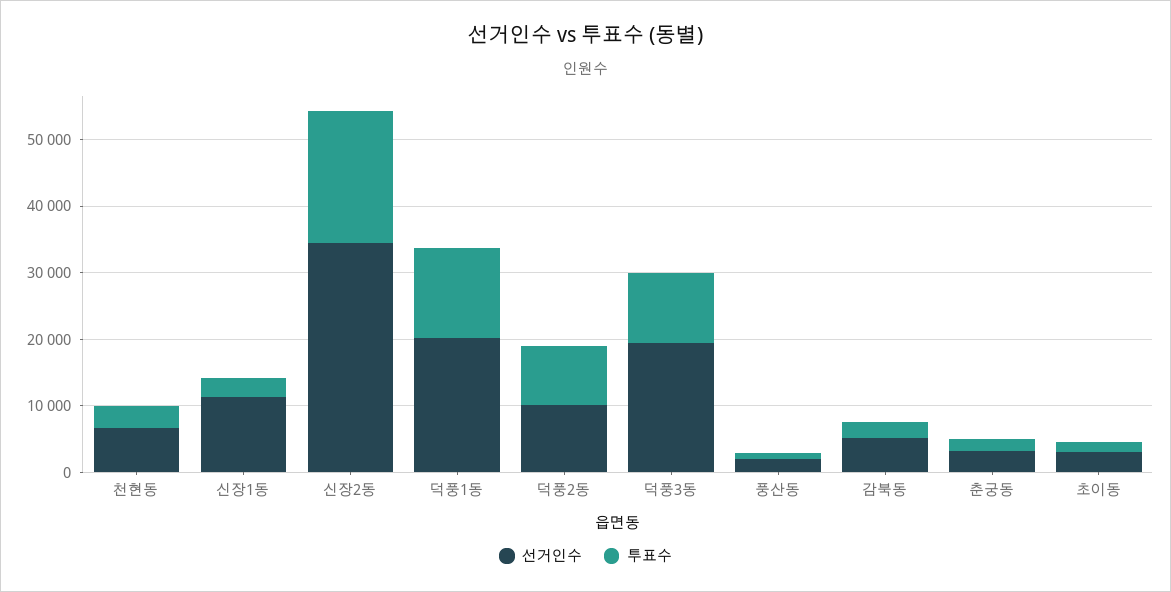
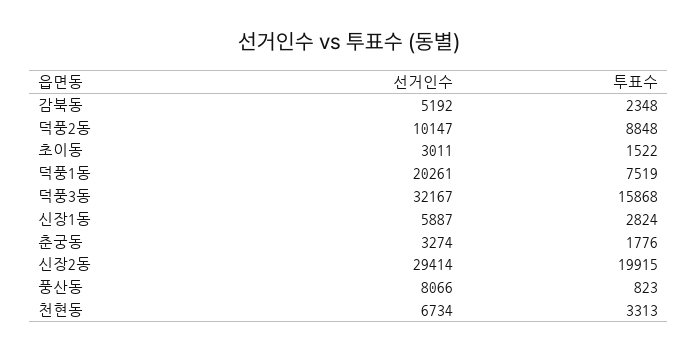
선거인수, 신장1동: 12000 -> 5887
선거인수, 신장2동: 34000 -> 29414
투표수, 덕풍1동: 14000 -> 7519
선거인수, 덕풍3동: 20000 -> 32167
투표수, 덕풍3동: 10000 -> 15868
선거인수, 풍산동: 2000 -> 8066

